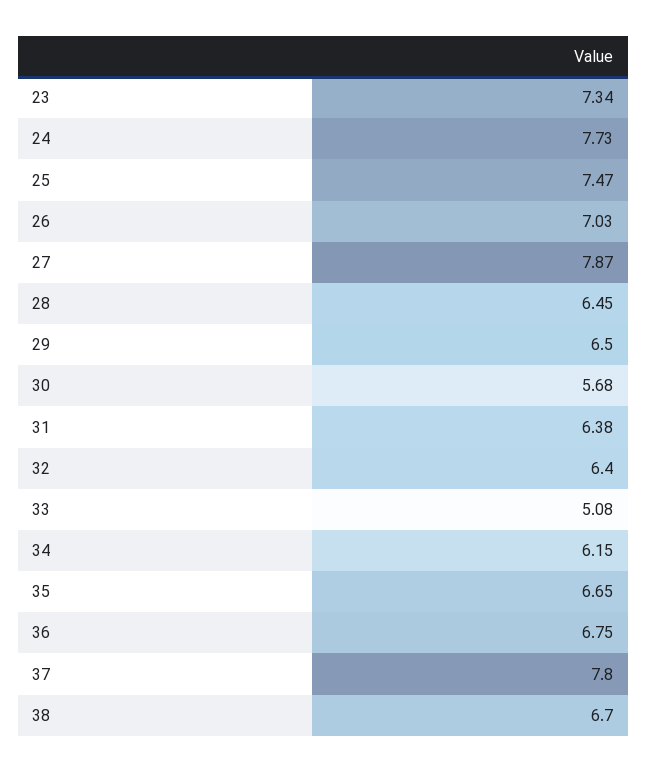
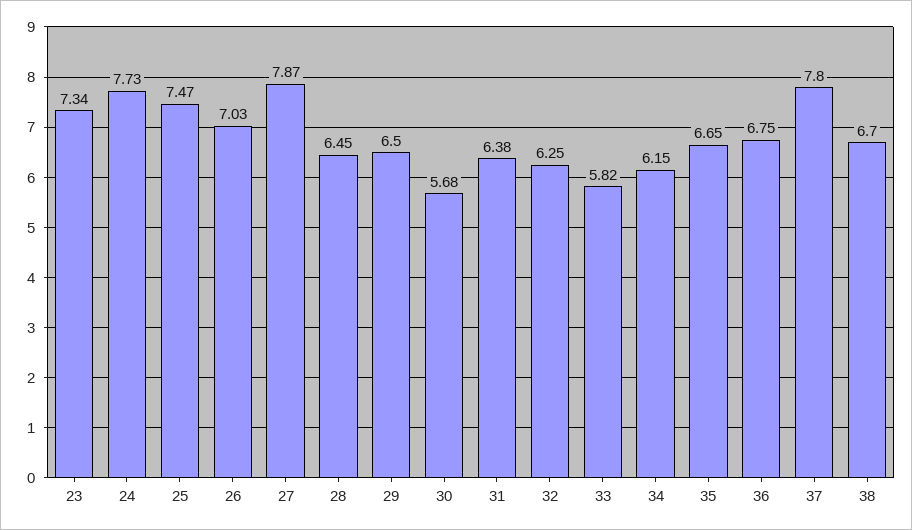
32: 6.4 -> 6.25
33: 5.08 -> 5.82

